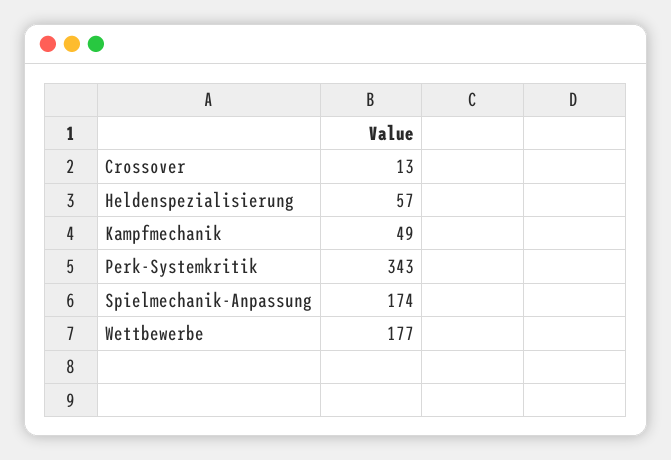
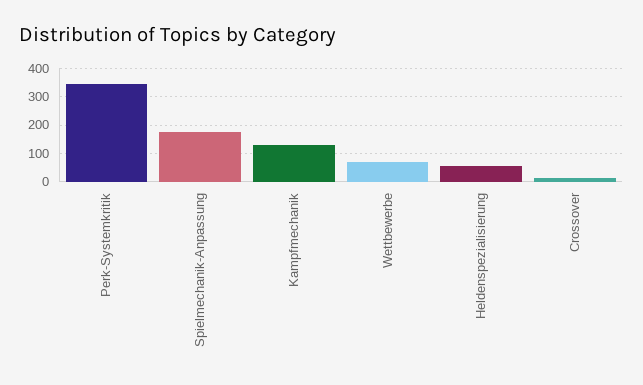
Kampfmechanik: 49 -> 125
Wettbewerbe: 177 -> 75

